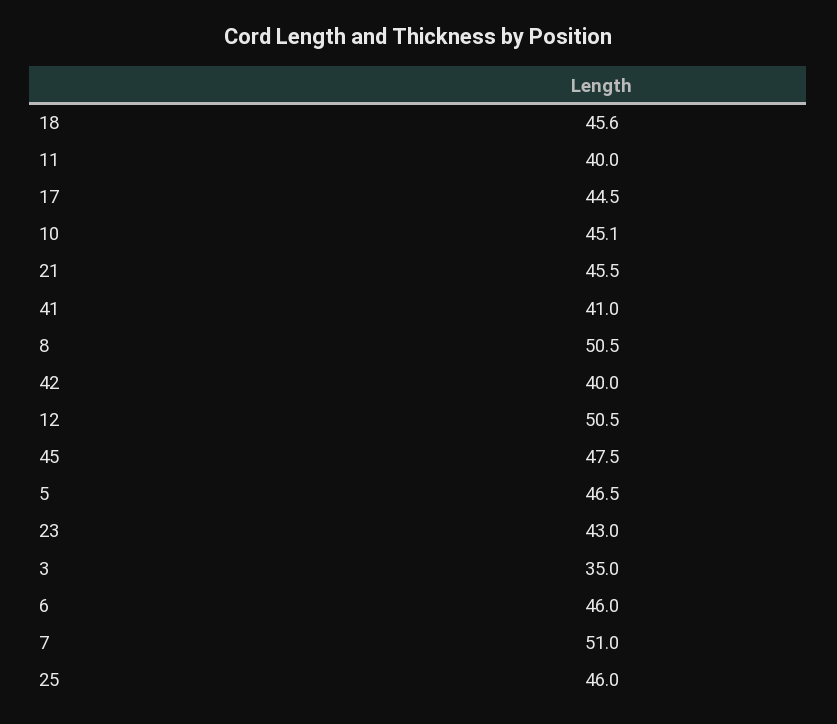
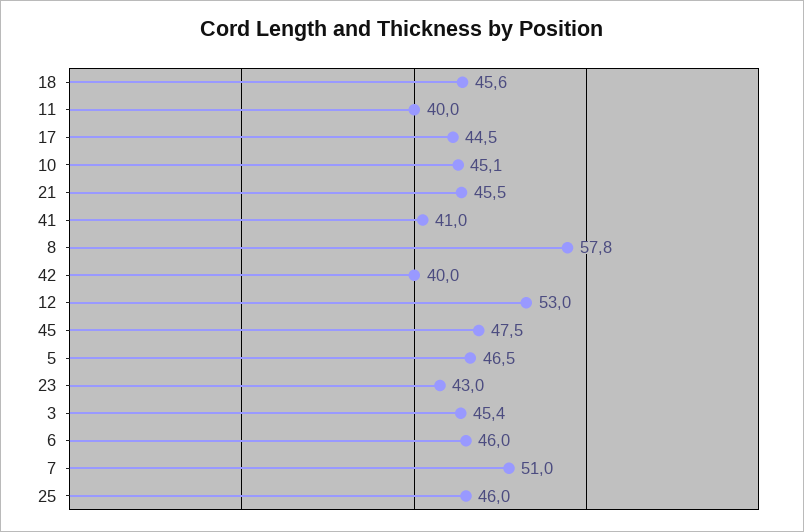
8: 50.5 -> 57.8
12: 50.5 -> 53
3: 35 -> 45.4

